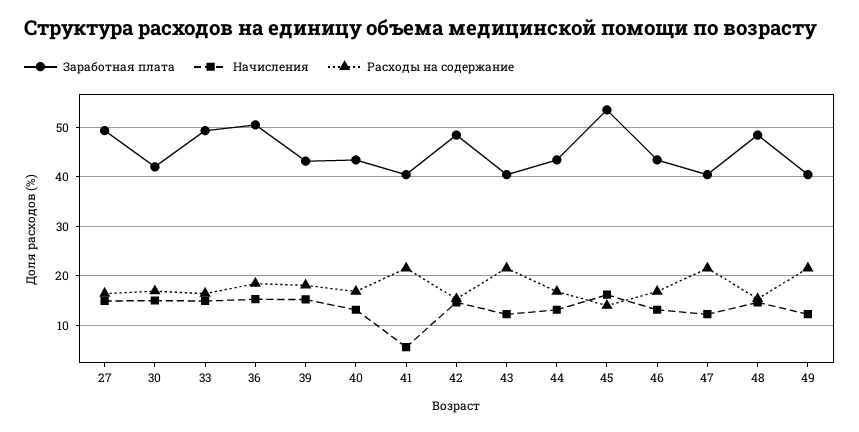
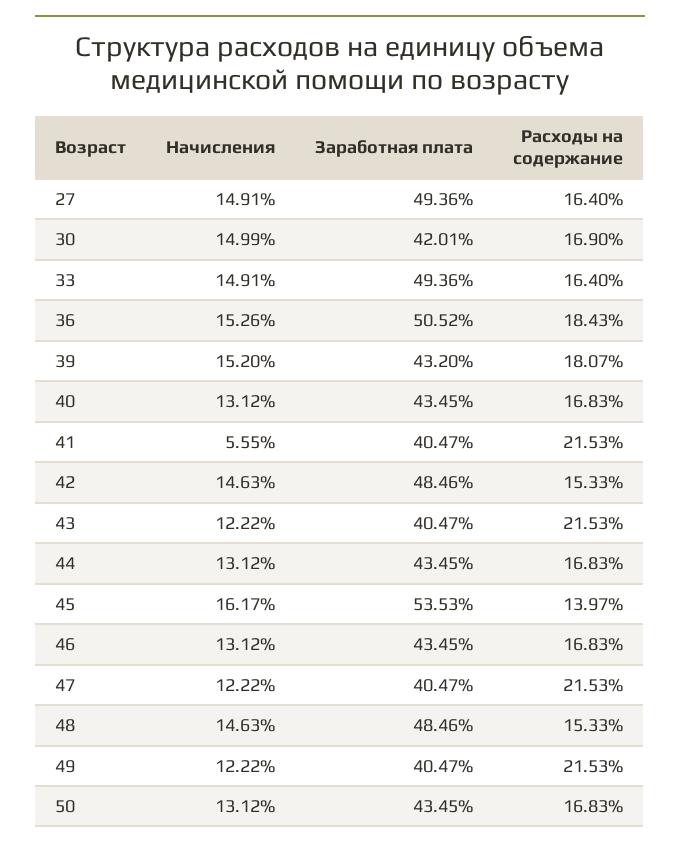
Начисления, 50: none -> 13.12
Заработная плата, 50: none -> 43.45
Расходы на содержание, 50: none -> 16.83

